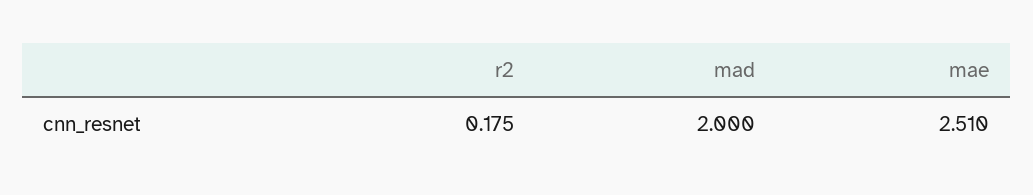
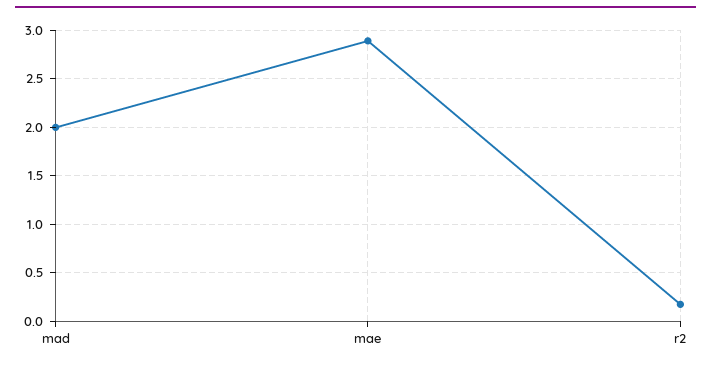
mae: 2.51 -> 2.9

